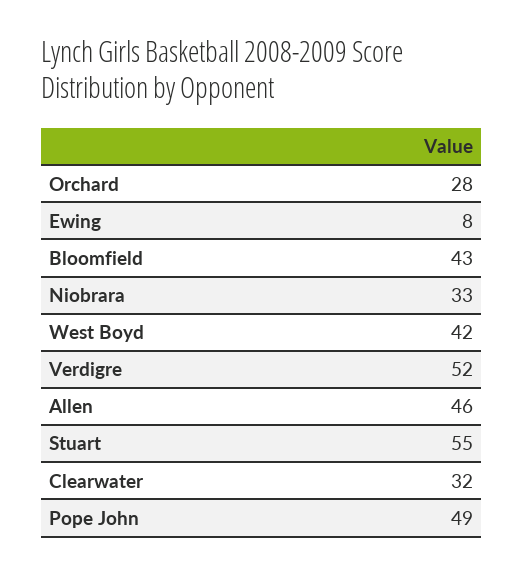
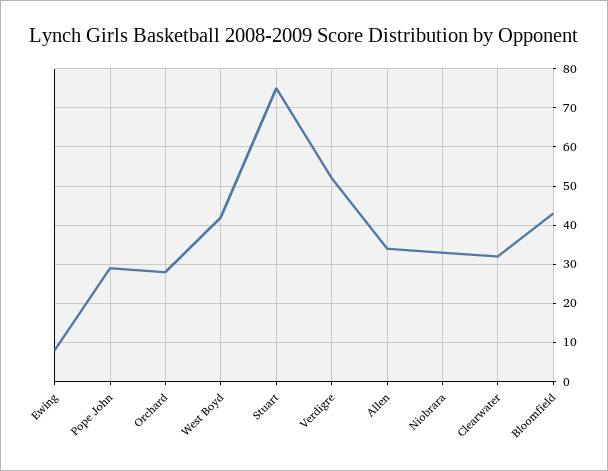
Allen: 46 -> 35
Stuart: 55 -> 75
Pope John: 49 -> 30

